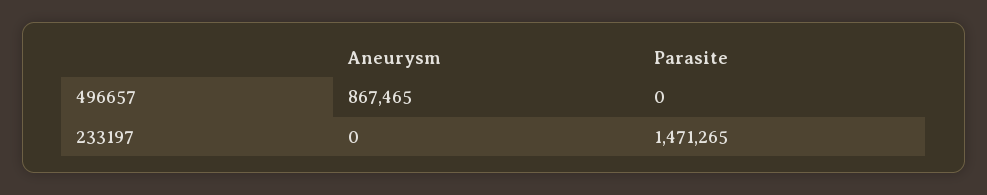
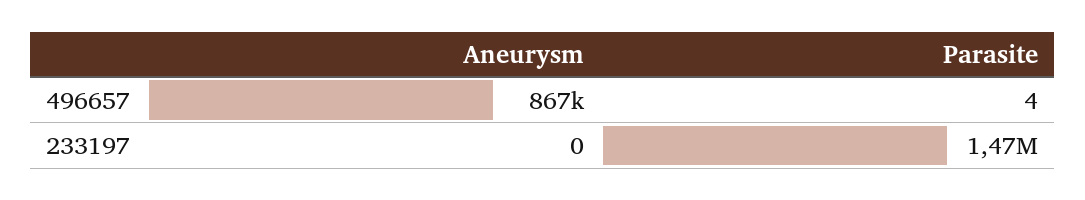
Parasite, 496657: 0 -> 4

